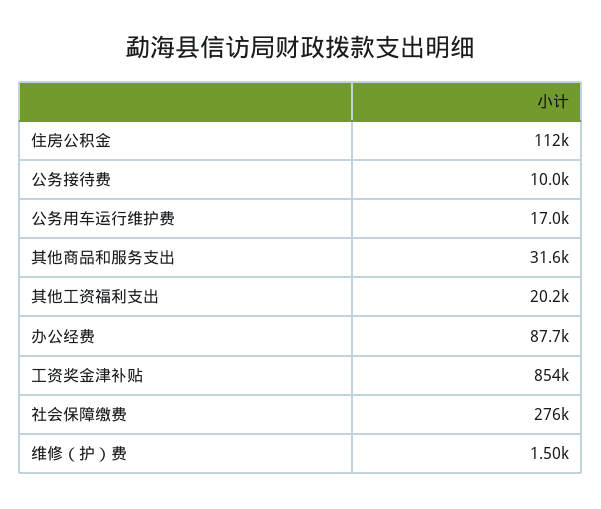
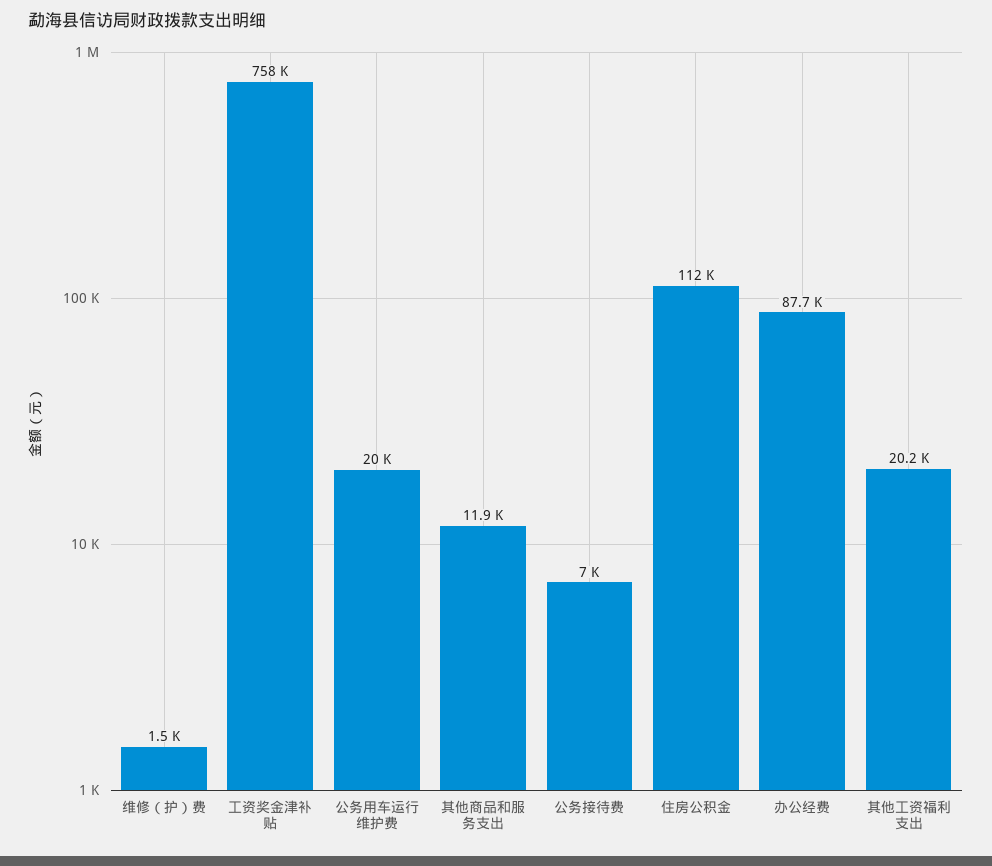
公务接待费: 10000 -> 7000
公务用车运行维护费: 17000 -> 20000
其他商品和服务支出: 31600 -> 11900
工资奖金津补贴: 854000 -> 758000
社会保障缴费: 276000 -> none

